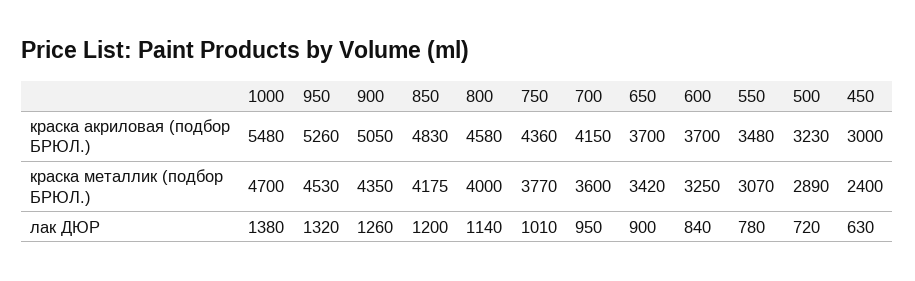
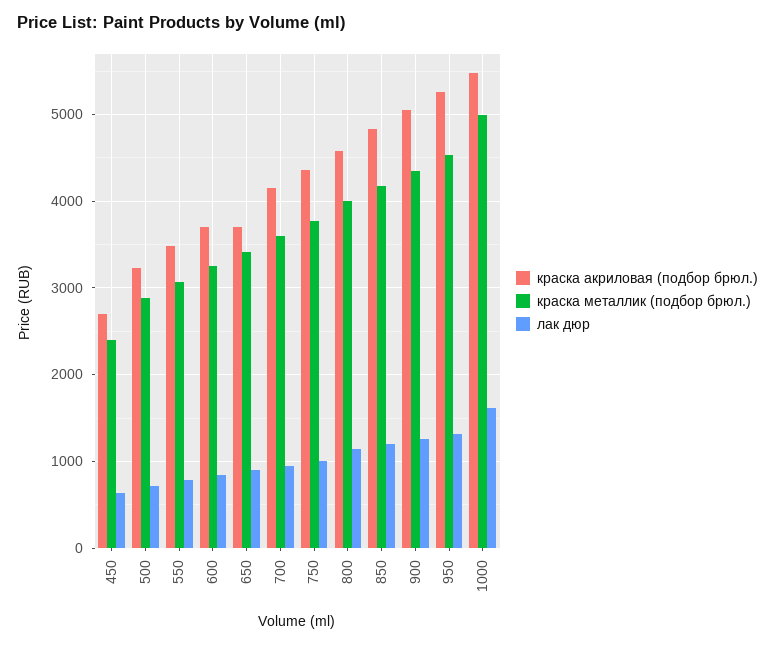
краска акриловая (подбор БРЮЛ.), 450: 3000 -> 2700
краска металлик (подбор БРЮЛ.), 1000: 4700 -> 5000
лак ДЮР, 1000: 1380 -> 1600

